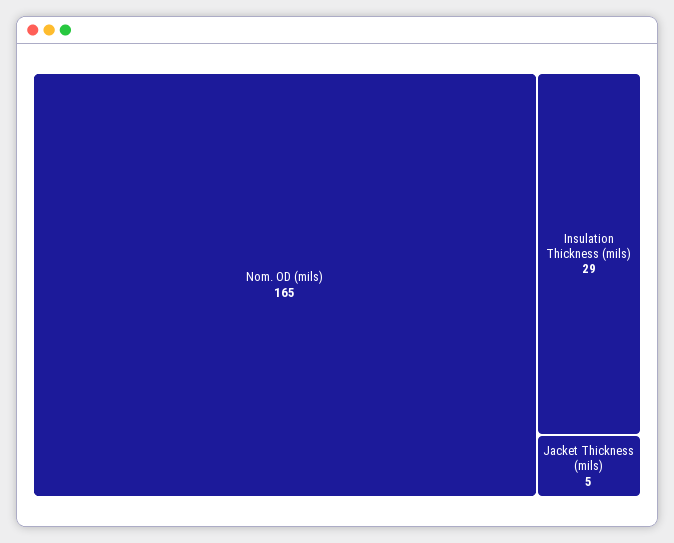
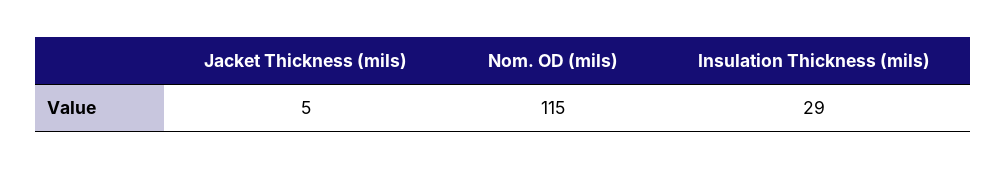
Nom. OD (mils): 165 -> 115

